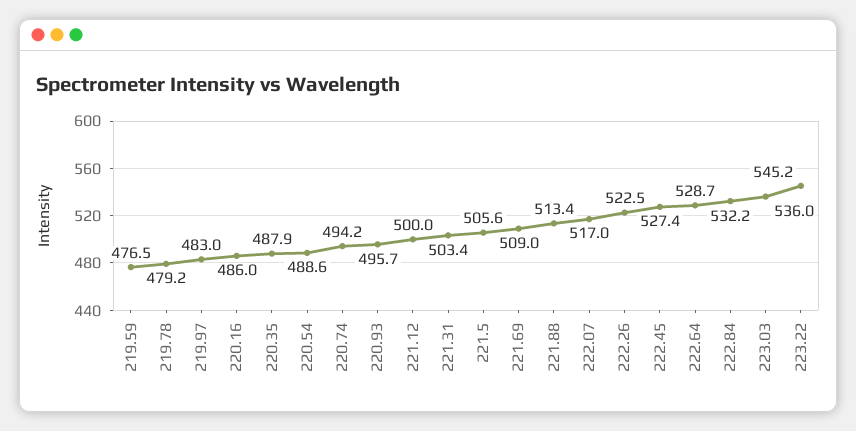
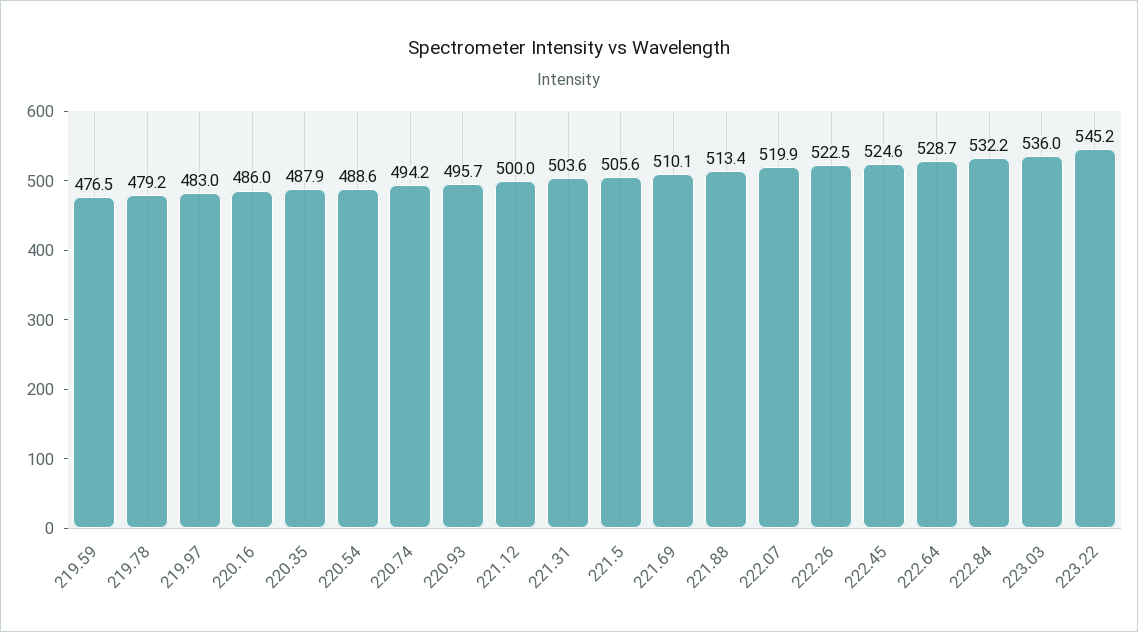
221.31: 503.4 -> 503.6
221.69: 509 -> 510.1
222.07: 517 -> 519.9
222.45: 527.4 -> 524.6

